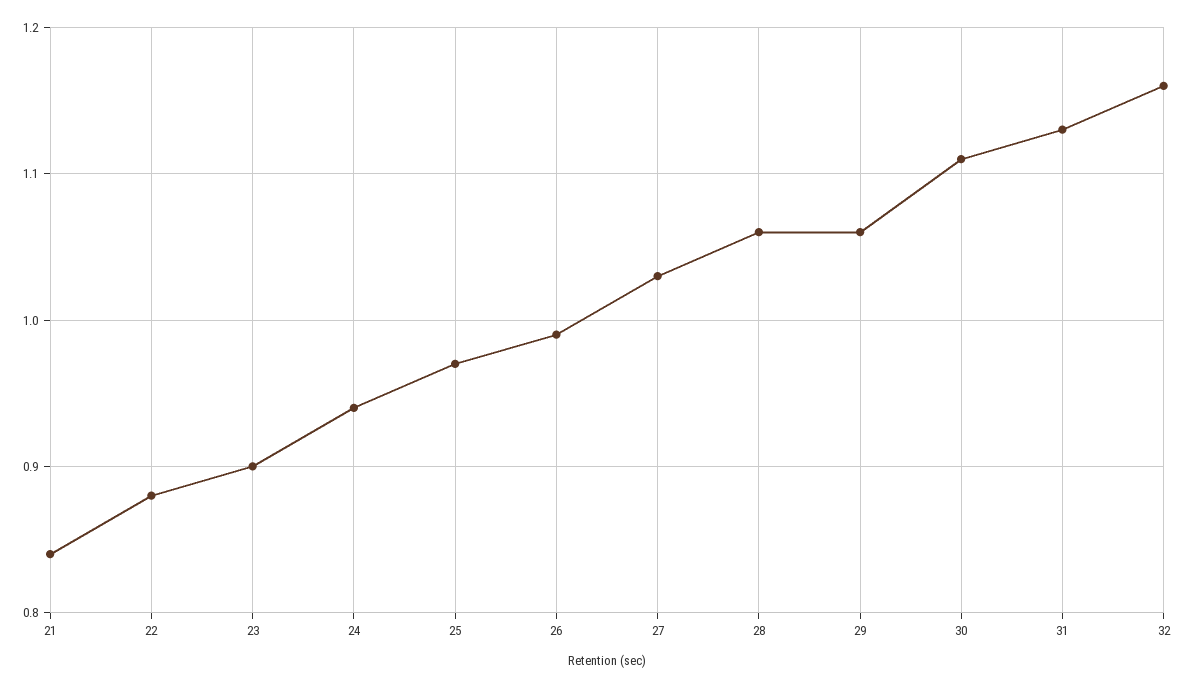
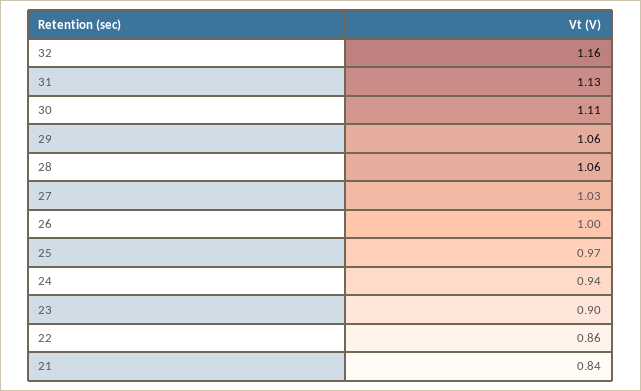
22: 0.88 -> 0.86
26: 0.99 -> 1

